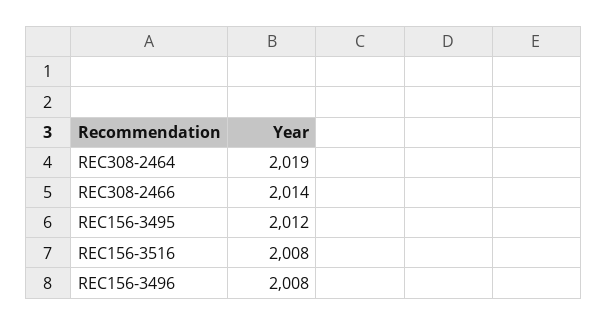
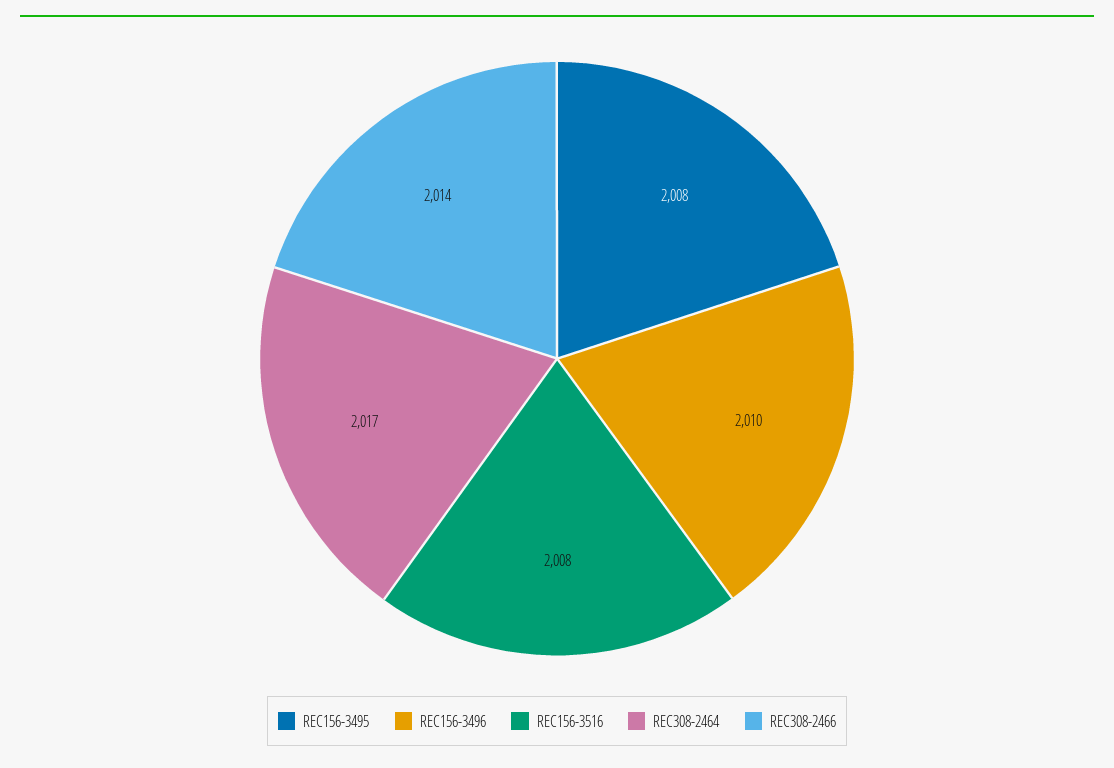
REC308-2464: 2019 -> 2017
REC156-3495: 2012 -> 2008
REC156-3496: 2008 -> 2010

